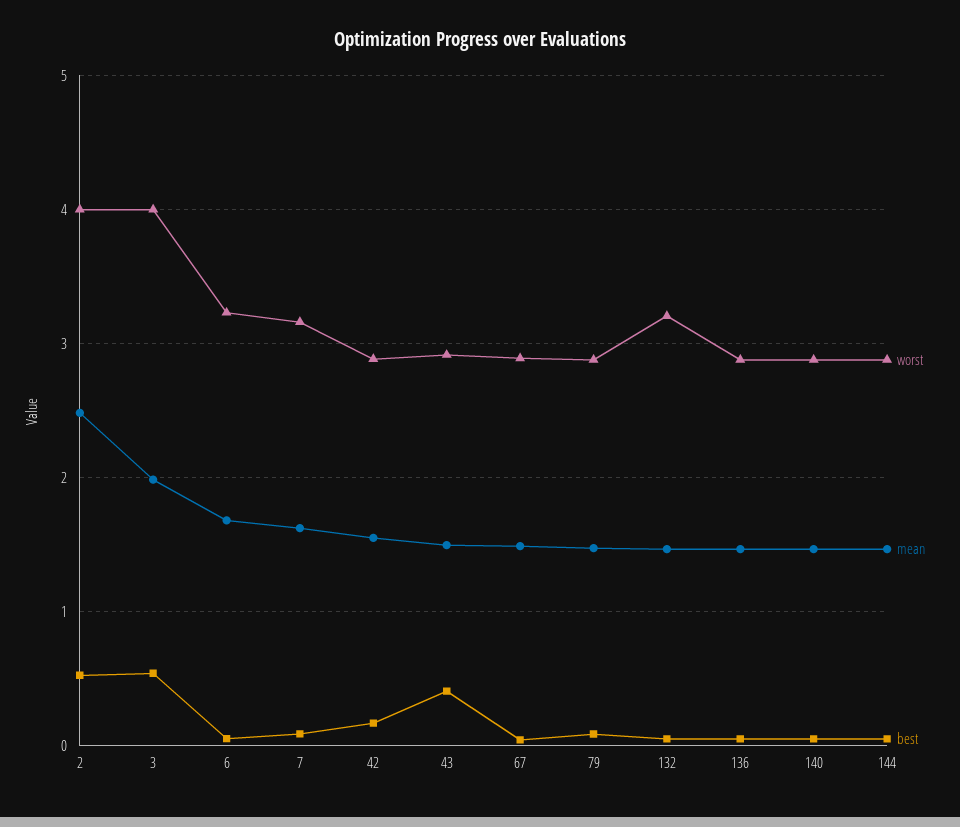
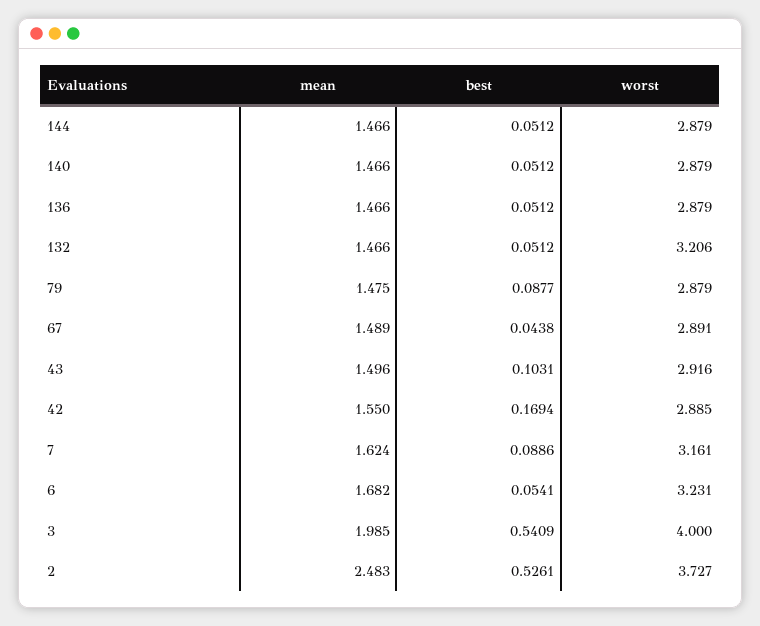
worst, 2: 4 -> 3.727
best, 43: 0.4 -> 0.1031

